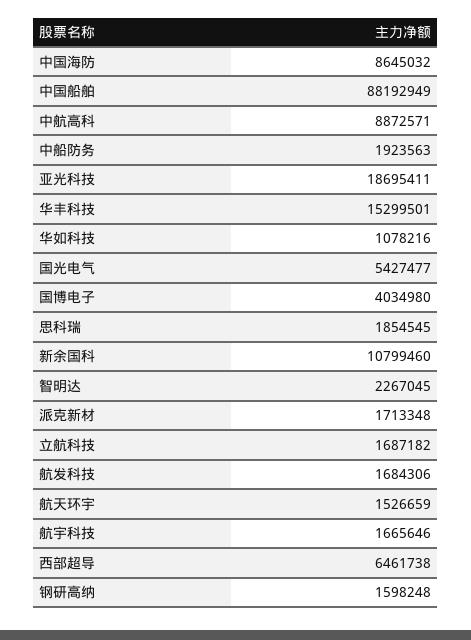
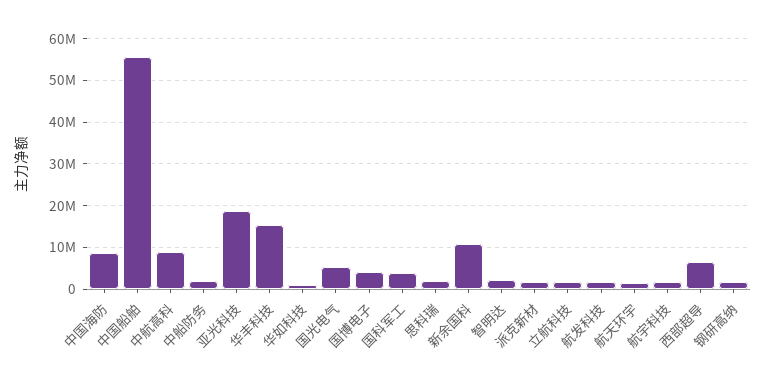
中国船舶: 88192949 -> 56000000
国科军工: none -> 4000000

